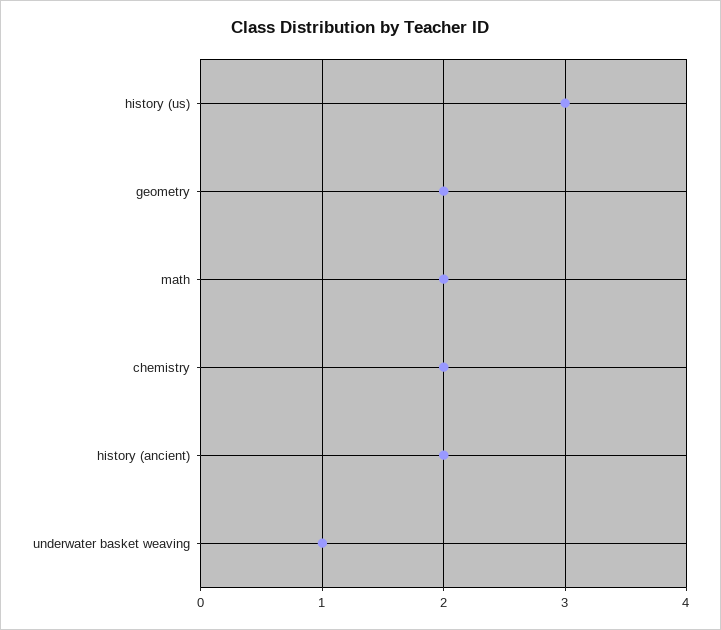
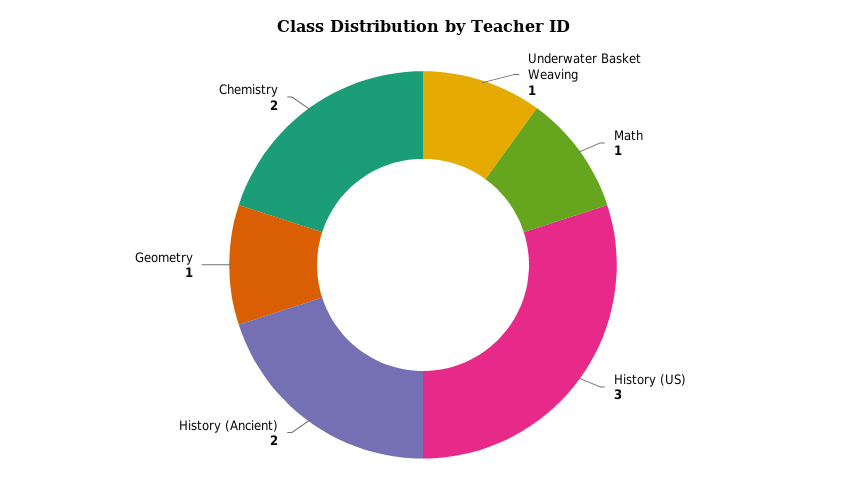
geometry: 2 -> 1
math: 2 -> 1

